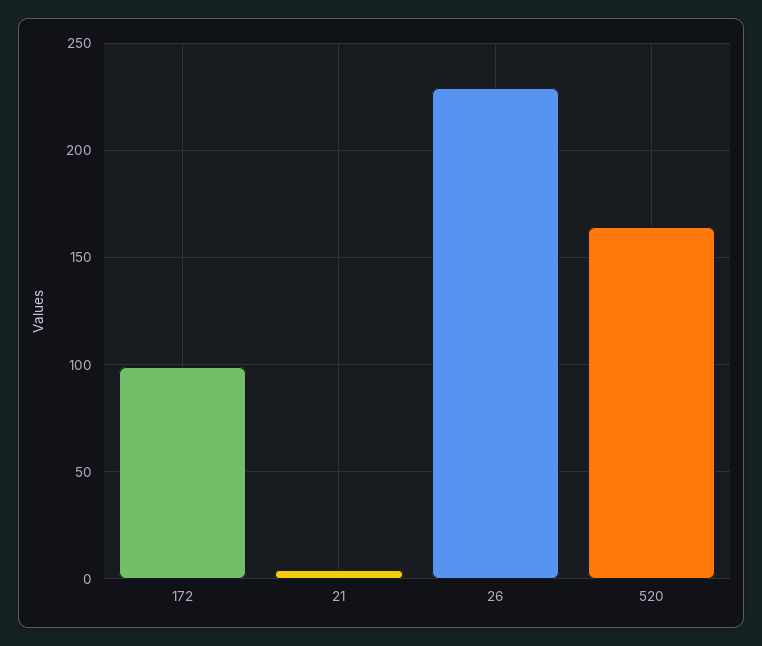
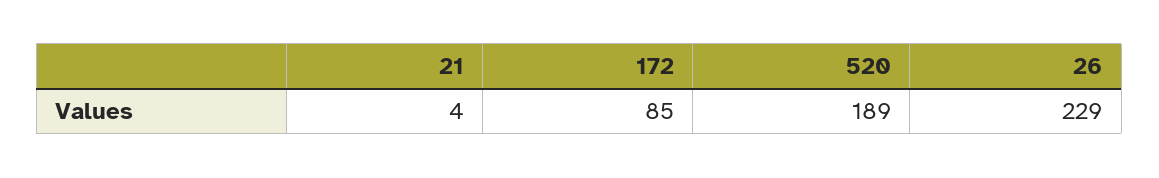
172: 100 -> 85
520: 165 -> 189

